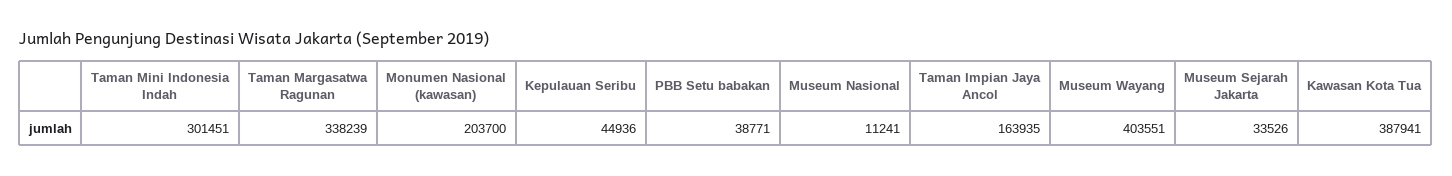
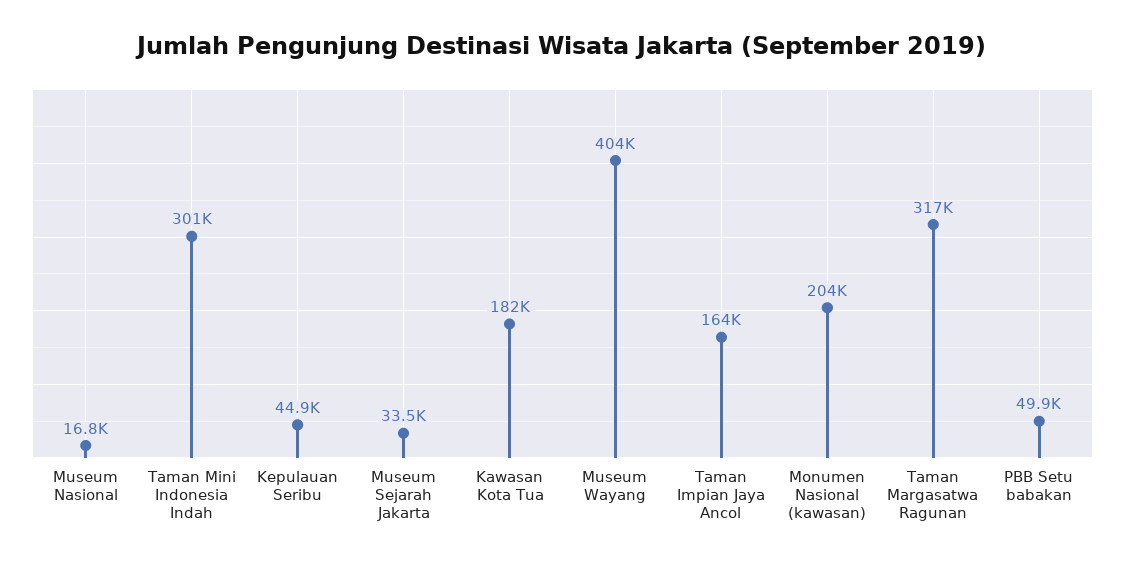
Taman Margasatwa Ragunan: 338239 -> 317000
PBB Setu babakan: 38771 -> 49900
Museum Nasional: 11241 -> 16800
Kawasan Kota Tua: 387941 -> 182000

